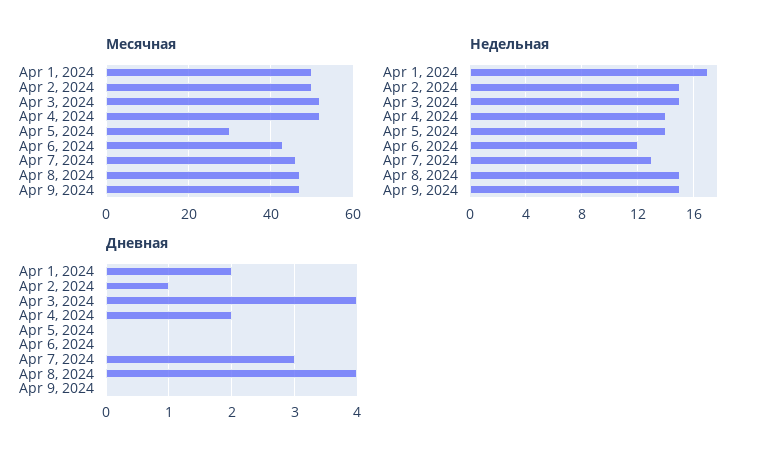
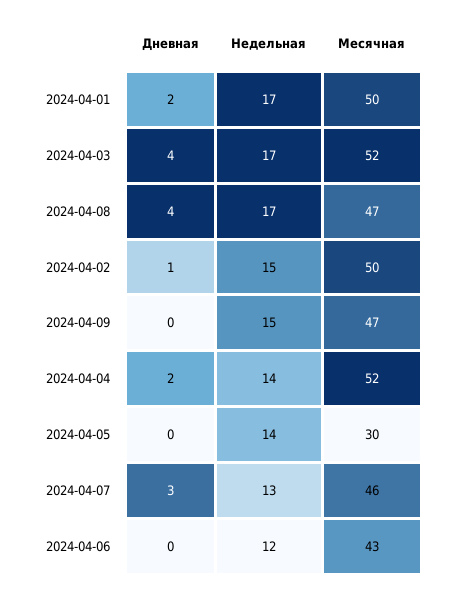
Недельная, Apr 3, 2024: 15 -> 17
Недельная, Apr 8, 2024: 15 -> 17

